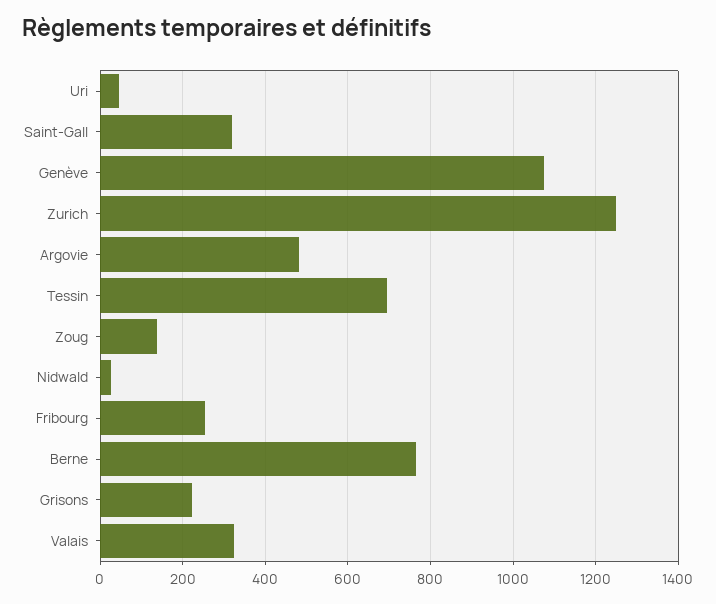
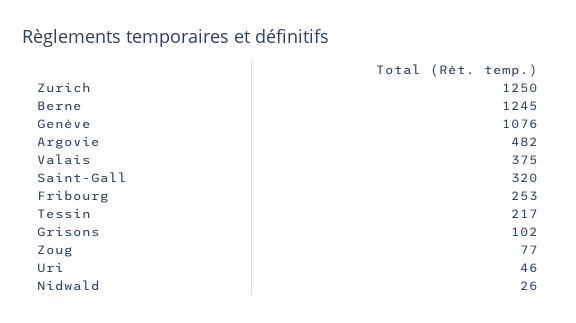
Tessin: 700 -> 217
Zoug: 140 -> 77
Berne: 760 -> 1245
Grisons: 220 -> 102
Valais: 320 -> 375

